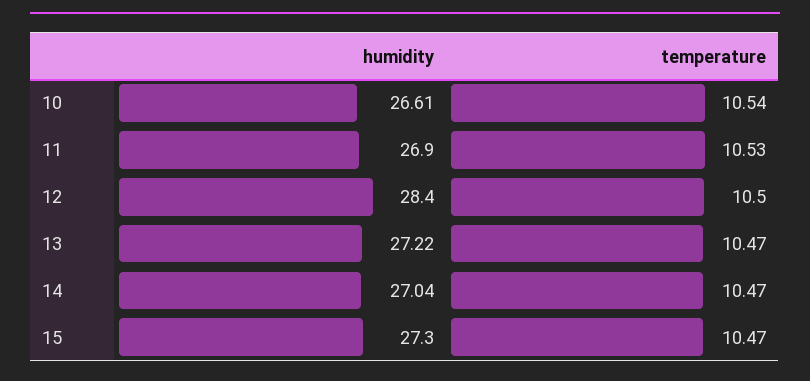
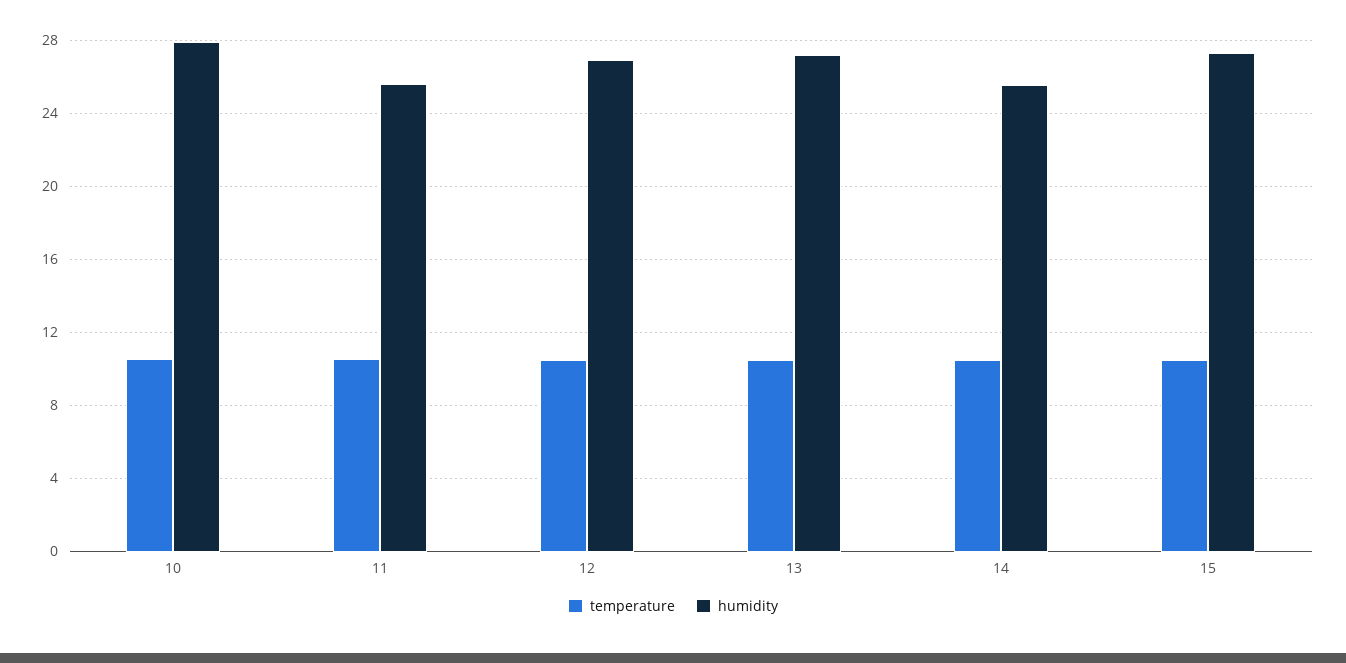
humidity, 10: 26.61 -> 28
humidity, 11: 26.9 -> 25.5
humidity, 12: 28.4 -> 27
humidity, 14: 27.04 -> 25.5

